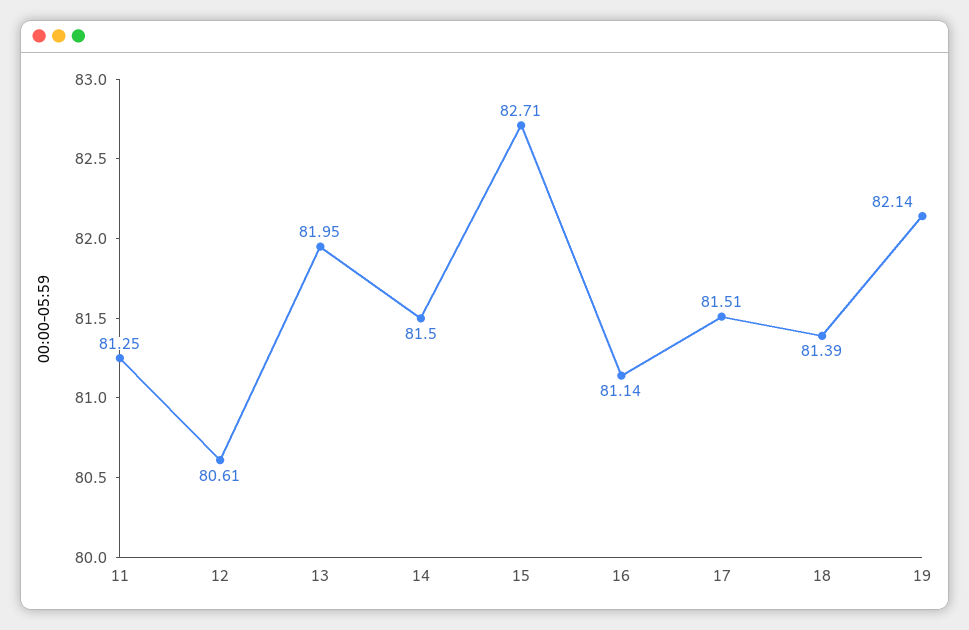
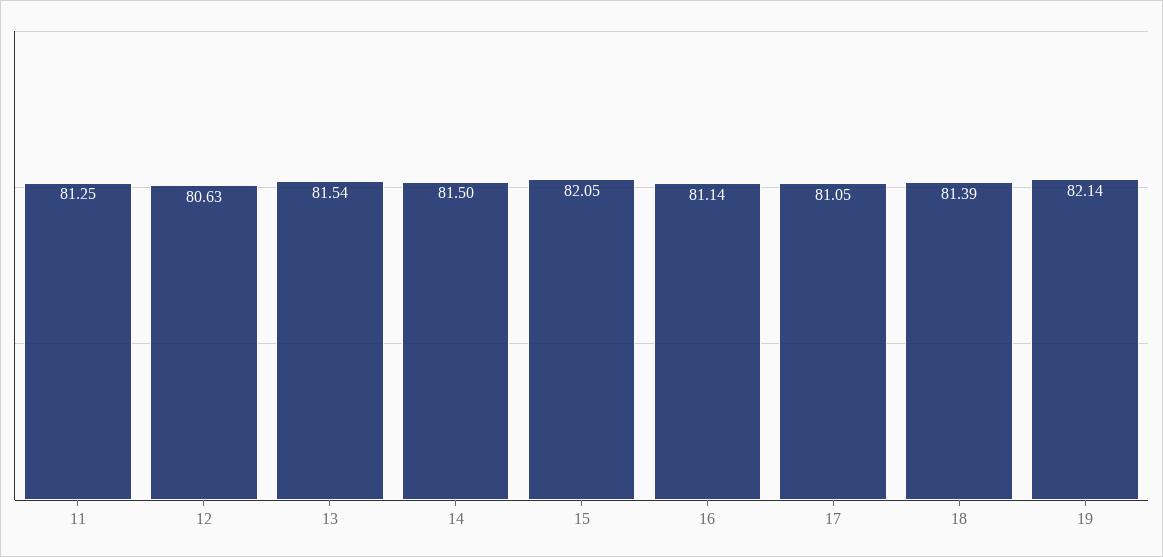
12: 80.61 -> 80.63
13: 81.95 -> 81.54
15: 82.71 -> 82.05
17: 81.51 -> 81.05

